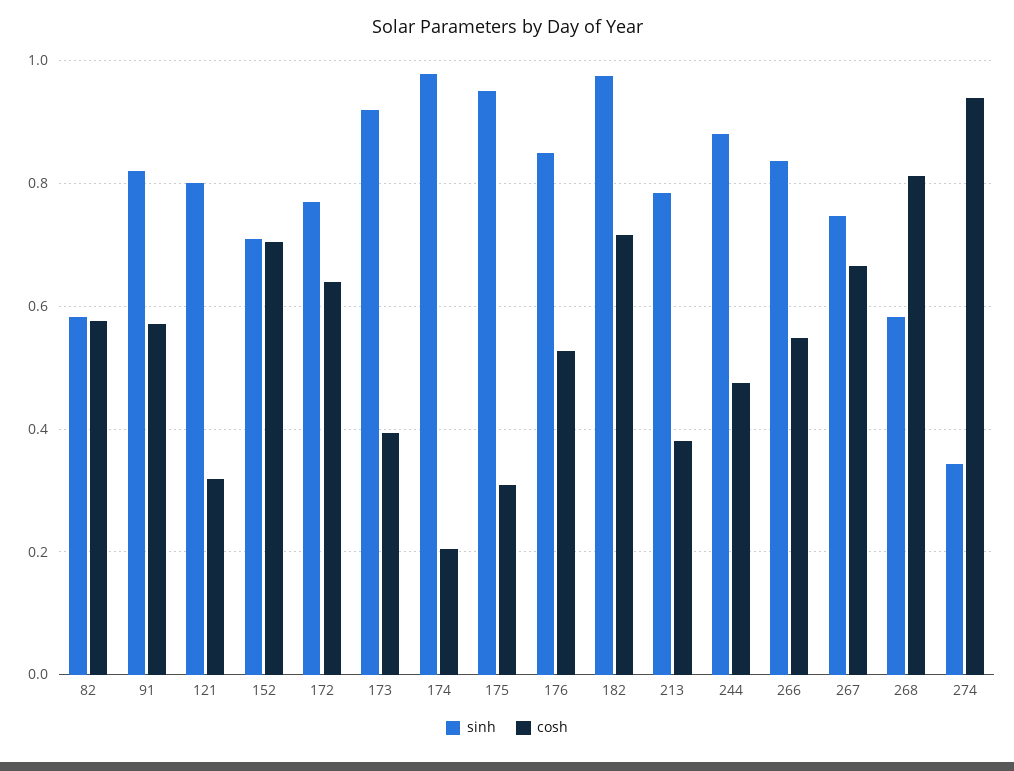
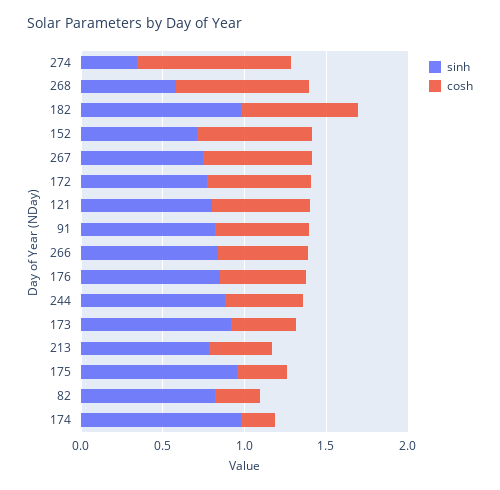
sinh, 82: 0.58 -> 0.8
cosh, 82: 0.58 -> 0.3
cosh, 121: 0.32 -> 0.6

